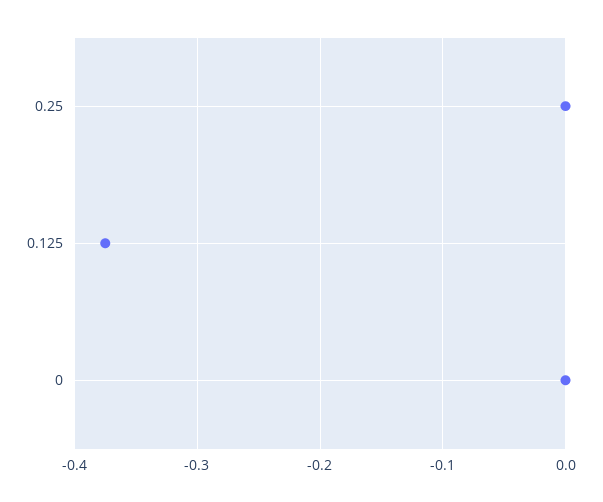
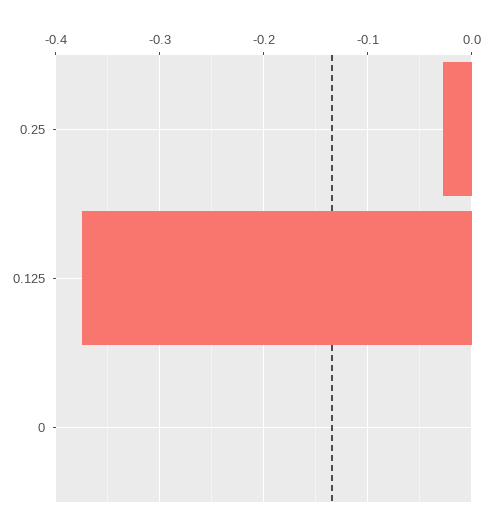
0.25: 0 -> -0.03

